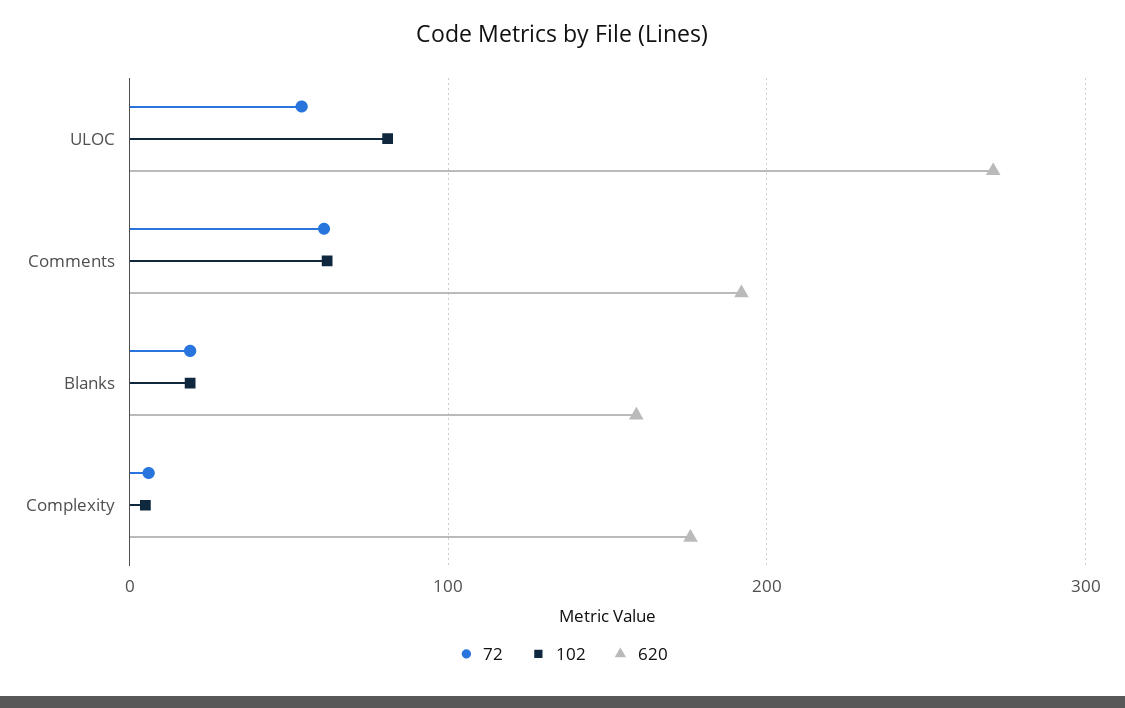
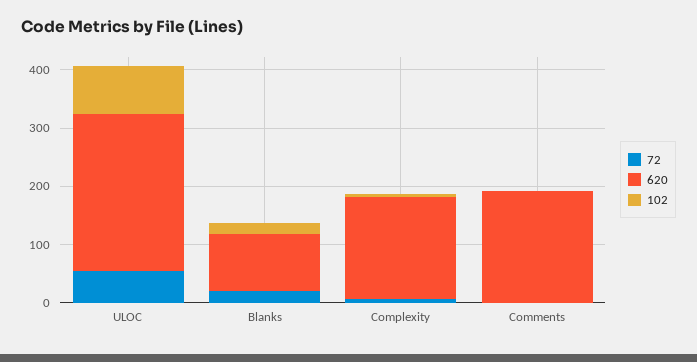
72, Comments: 60 -> 0
102, Comments: 60 -> 0
620, Blanks: 160 -> 100

